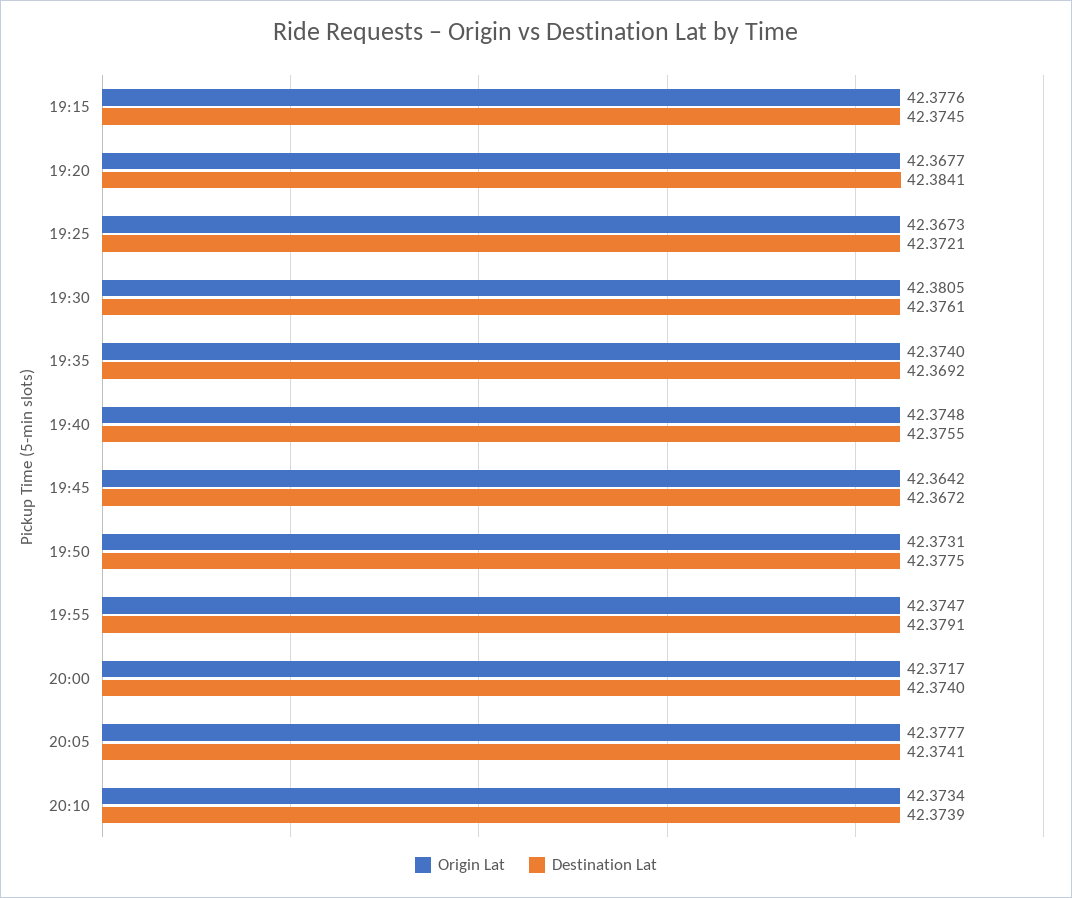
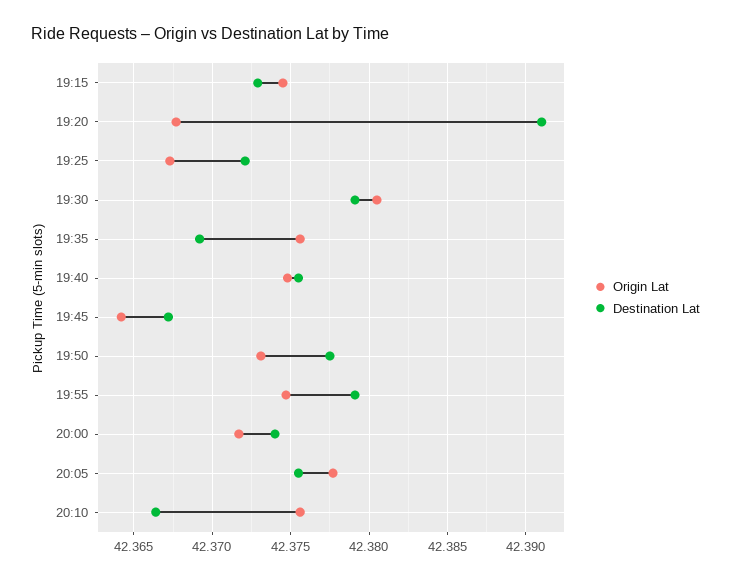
Origin Lat, 19:15: 42.3776 -> 42.3745
Destination Lat, 19:15: 42.3745 -> 42.373
Destination Lat, 19:20: 42.3841 -> 42.391
Destination Lat, 19:30: 42.3761 -> 42.379
Origin Lat, 19:35: 42.374 -> 42.3755
Destination Lat, 20:05: 42.3741 -> 42.3755
Origin Lat, 20:10: 42.3734 -> 42.3755
Destination Lat, 20:10: 42.3739 -> 42.3665

